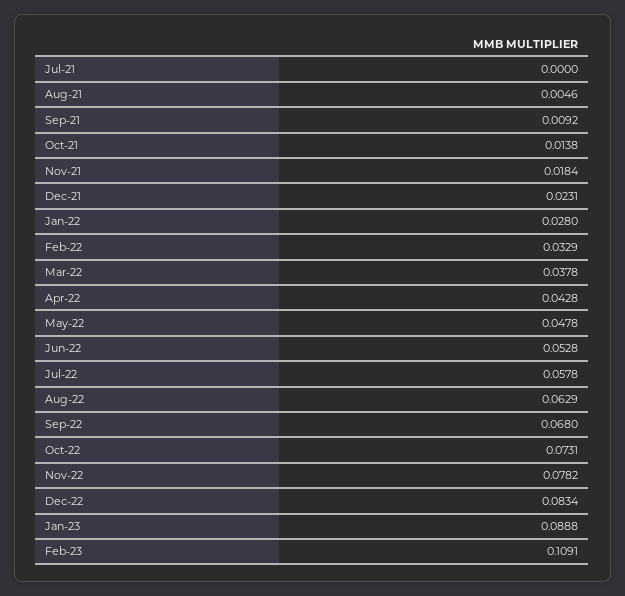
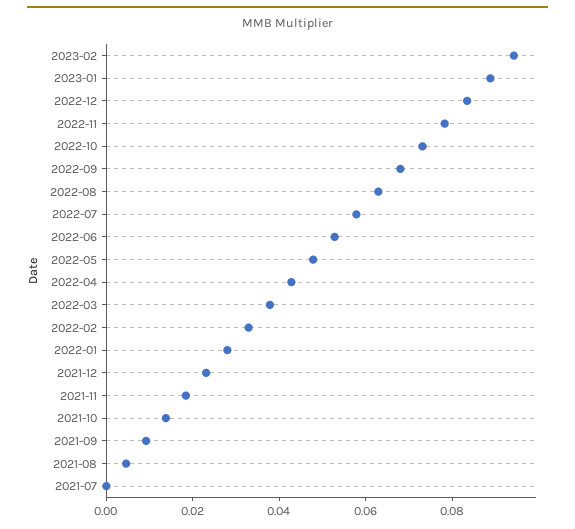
Feb-23: 0.1091 -> 0.095

